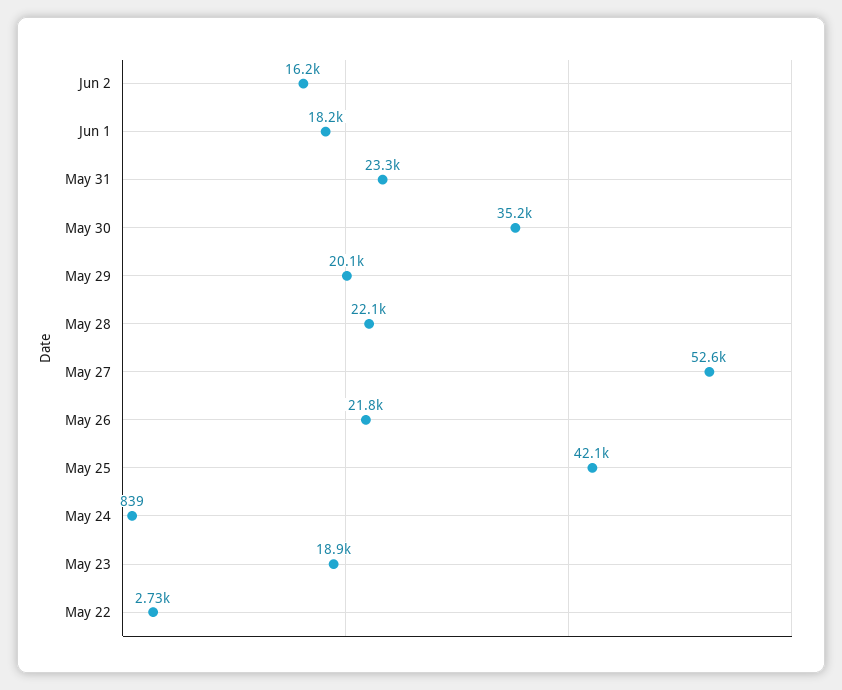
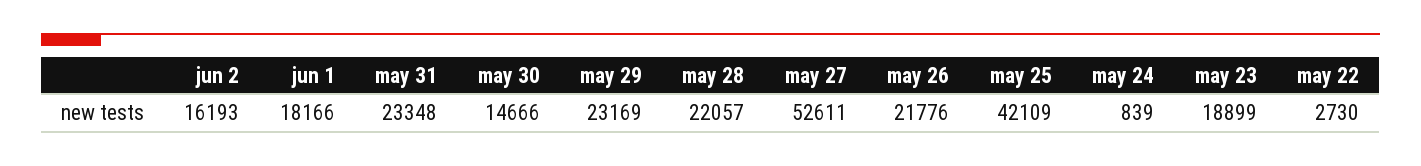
May 30: 35200 -> 14666
May 29: 20100 -> 23169

